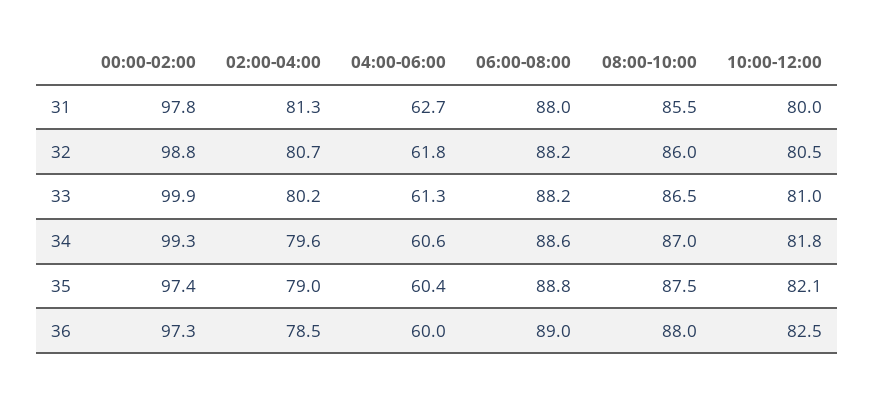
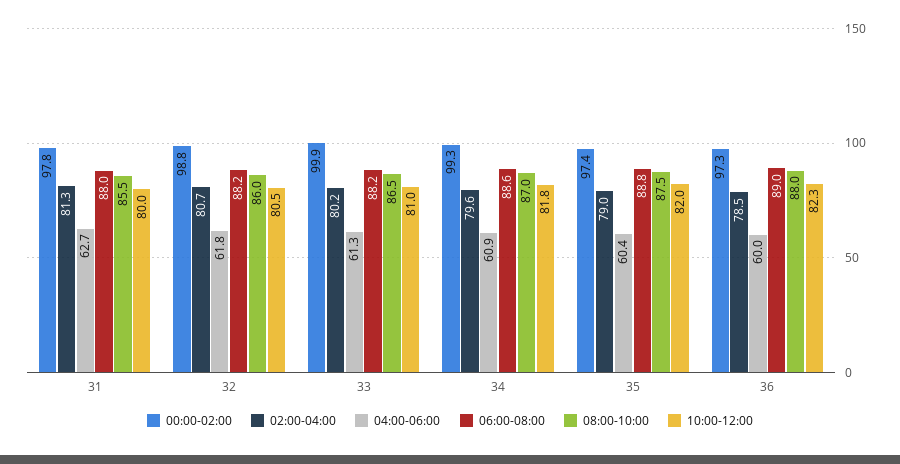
04:00-06:00, 34: 60.6 -> 60.9
10:00-12:00, 35: 82.1 -> 82
10:00-12:00, 36: 82.5 -> 82.3

